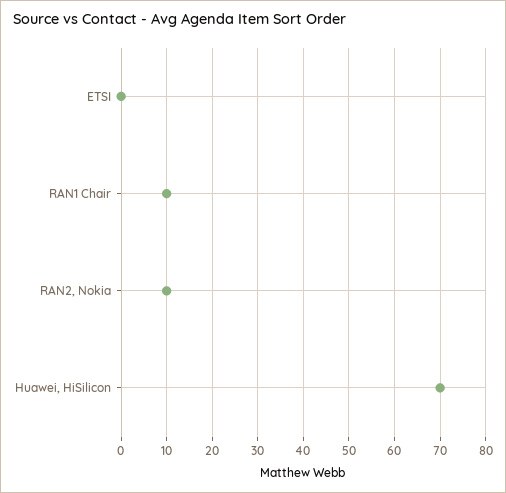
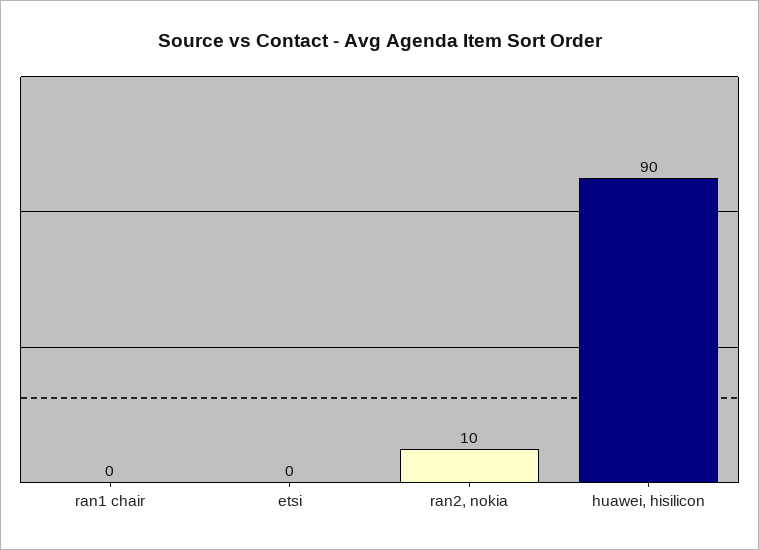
RAN1 Chair: 10 -> 0
Huawei, HiSilicon: 70 -> 90

